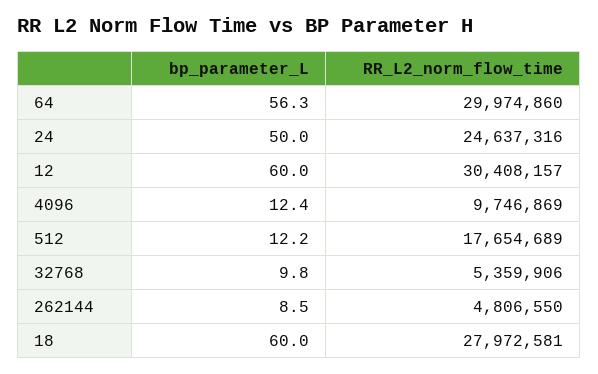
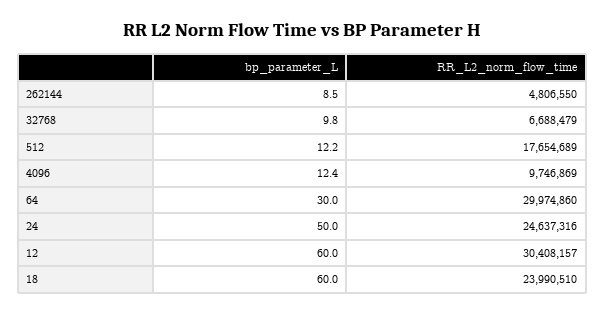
bp_parameter_L, 64: 56.3 -> 30
RR_L2_norm_flow_time, 32768: 5359906 -> 6688479
RR_L2_norm_flow_time, 18: 27972581 -> 23990510

